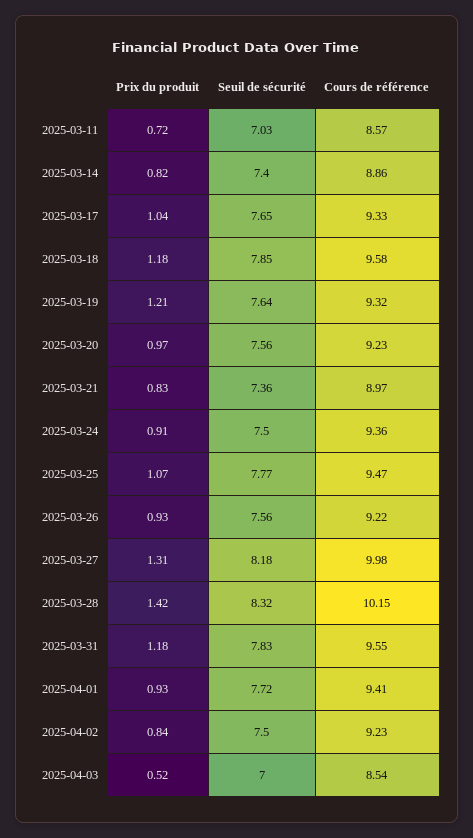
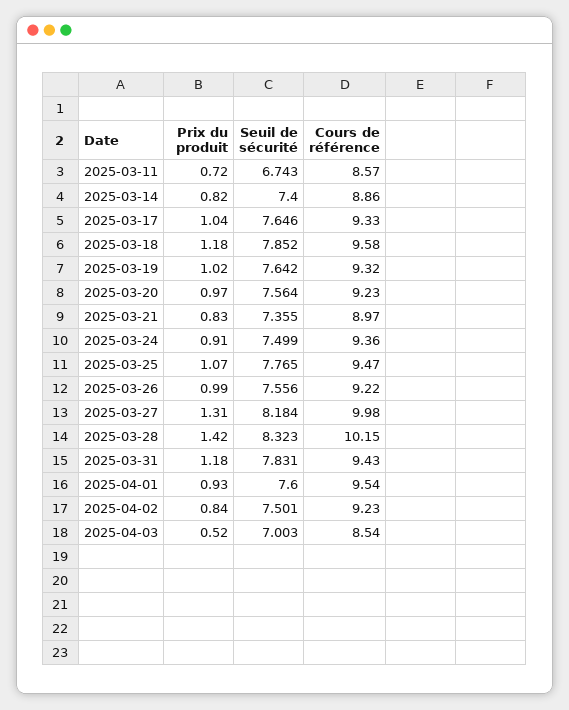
Seuil de sécurité, 2025-03-11: 7.03 -> 6.743
Prix du produit, 2025-03-19: 1.21 -> 1.02
Prix du produit, 2025-03-26: 0.93 -> 0.99
Cours de référence, 2025-03-31: 9.55 -> 9.43
Seuil de sécurité, 2025-04-01: 7.72 -> 7.6
Cours de référence, 2025-04-01: 9.41 -> 9.54

